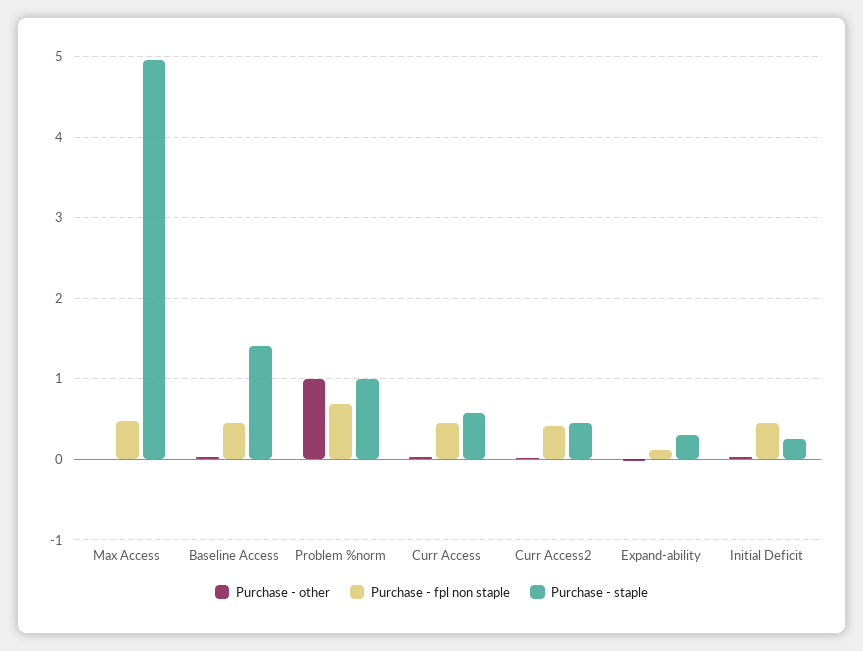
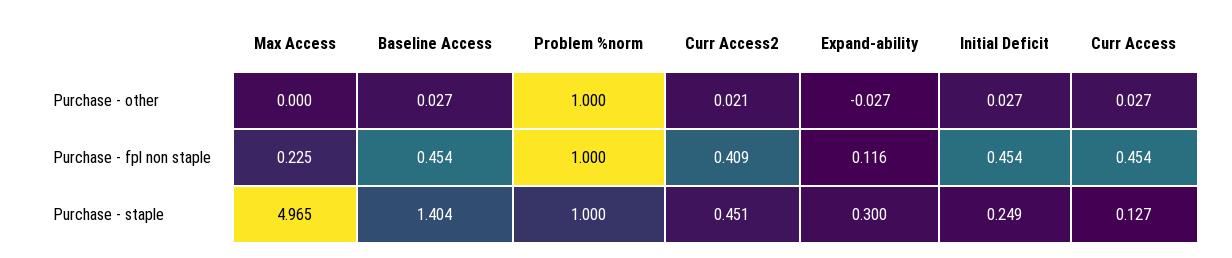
Purchase - fpl non staple, Max Access: 0.5 -> 0.225
Purchase - fpl non staple, Problem %norm: 0.7 -> 1
Purchase - staple, Curr Access: 0.6 -> 0.127

